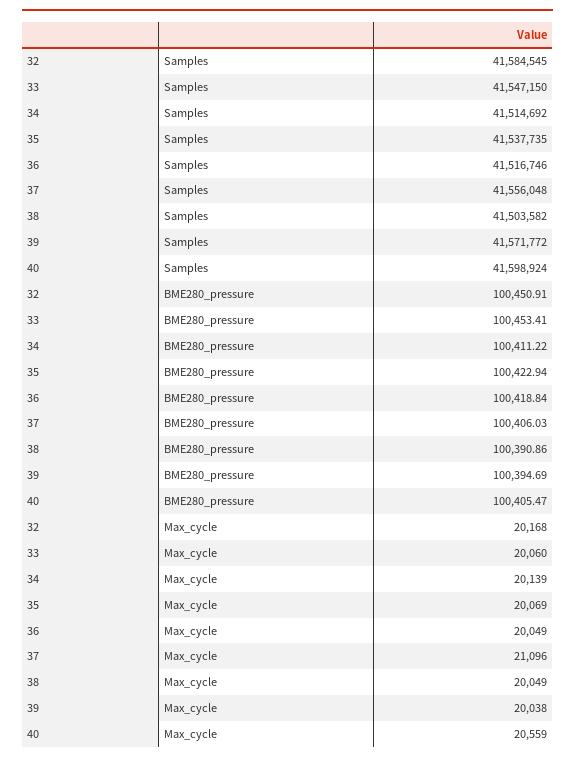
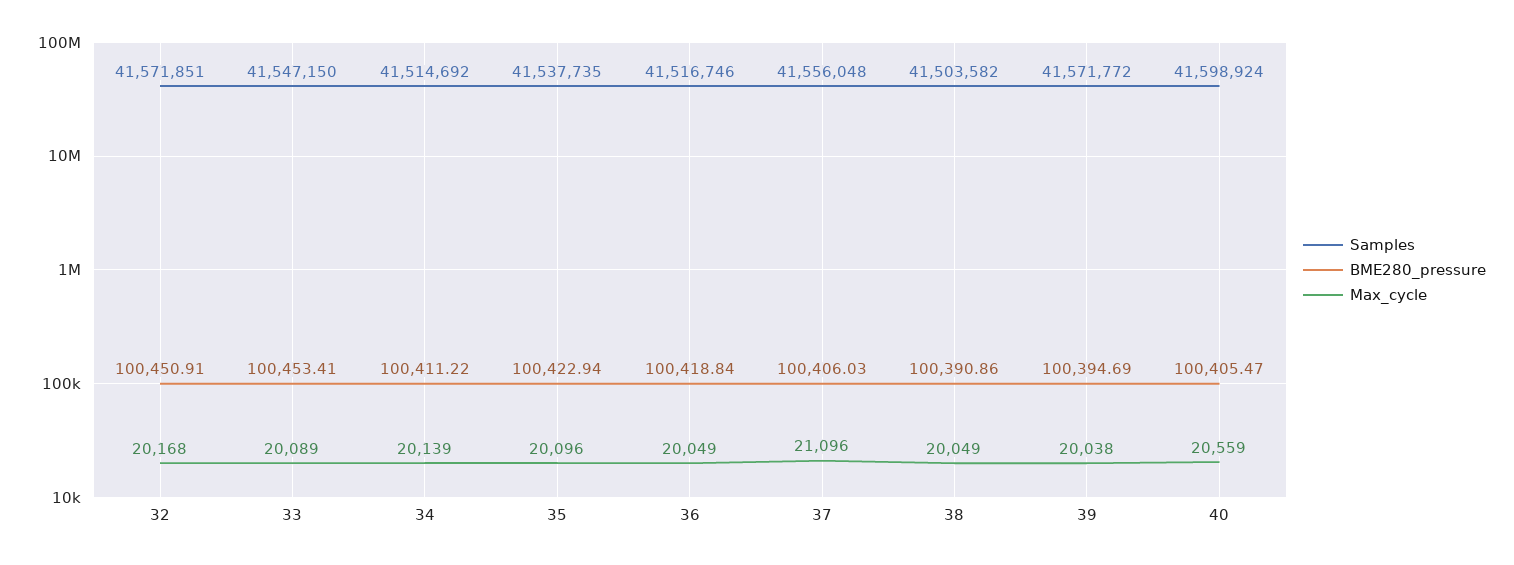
Samples, 32: 41584545 -> 41571851
Max_cycle, 33: 20060 -> 20089
Max_cycle, 35: 20069 -> 20096

